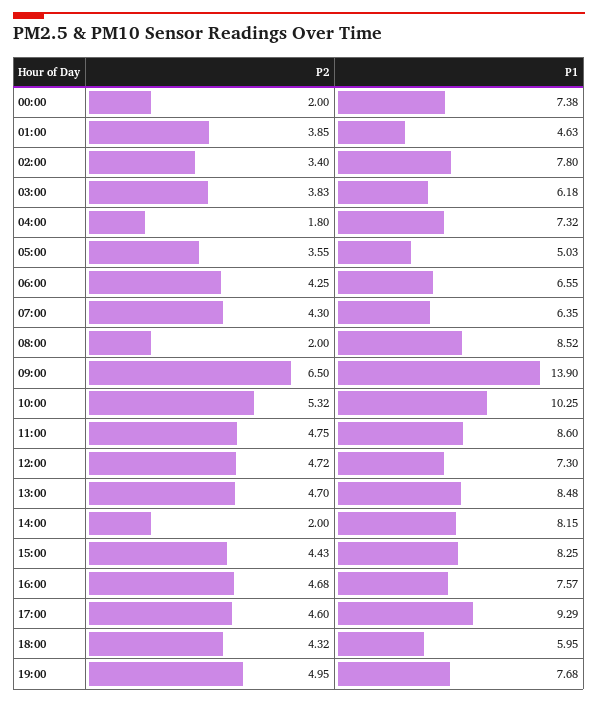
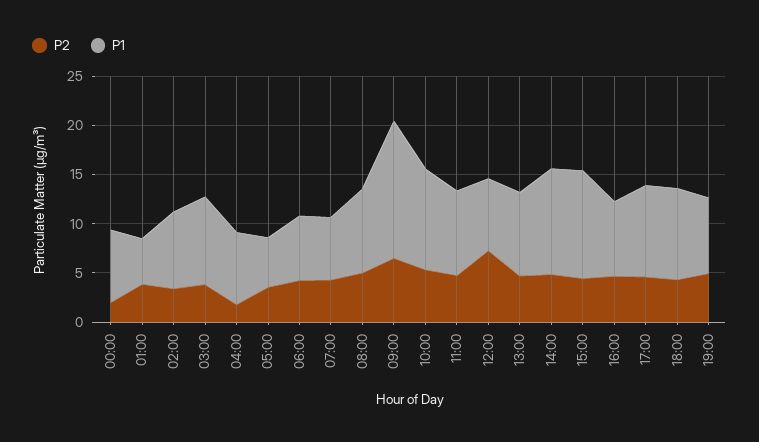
P1, 03:00: 6.18 -> 9
P2, 08:00: 2 -> 5
P2, 12:00: 4.72 -> 7
P2, 14:00: 2 -> 5
P1, 14:00: 8.15 -> 11
P1, 15:00: 8.25 -> 11
P1, 18:00: 5.95 -> 9

